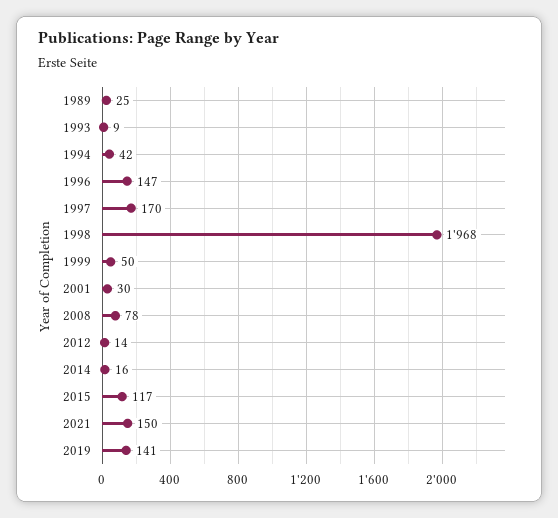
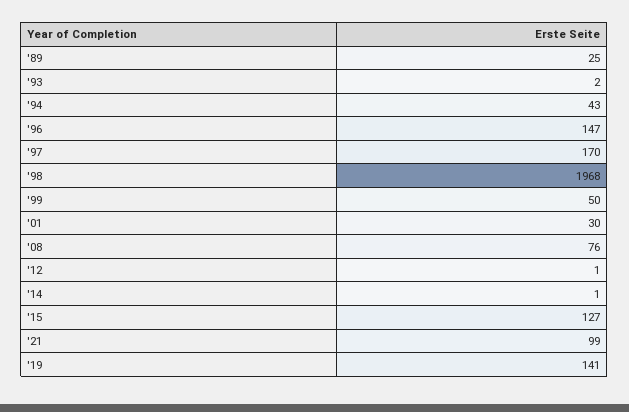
1993: 9 -> 2
1994: 42 -> 43
2008: 78 -> 76
2012: 14 -> 1
2014: 16 -> 1
2015: 117 -> 127
2021: 150 -> 99

